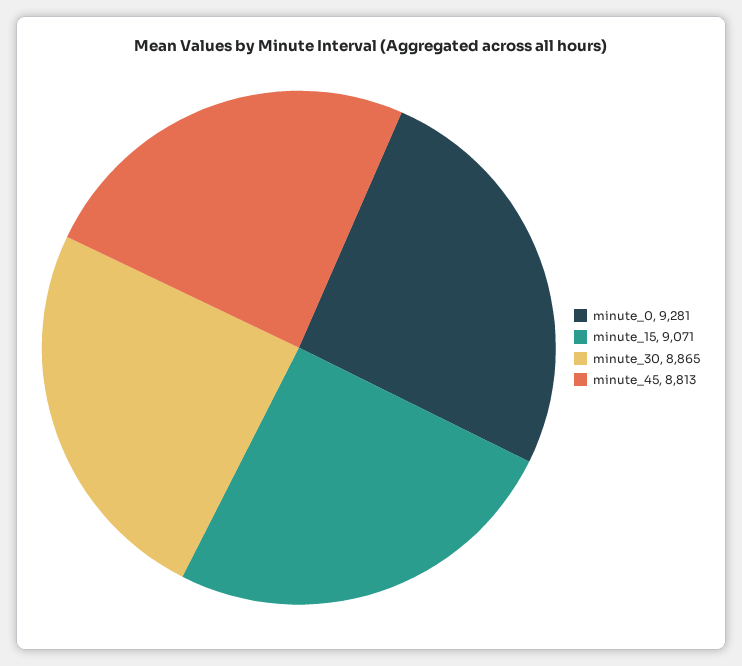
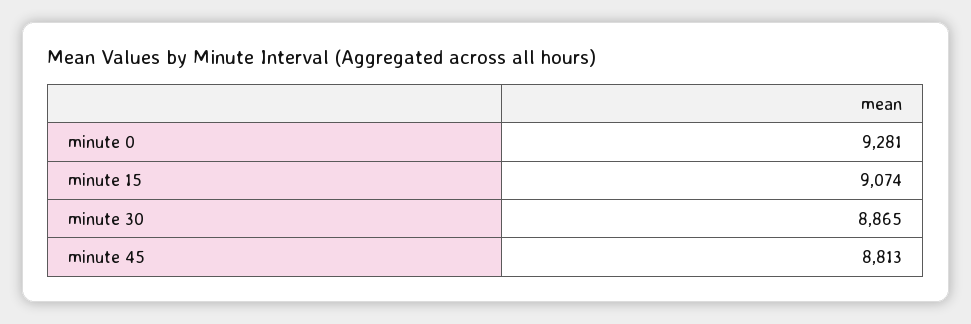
minute_15: 9071 -> 9074

